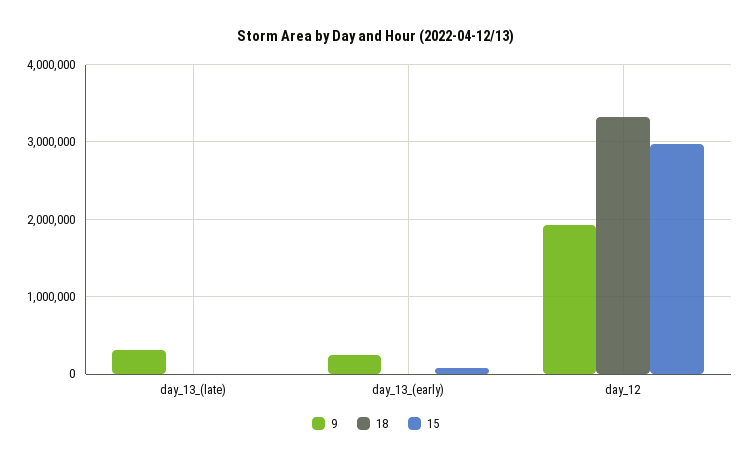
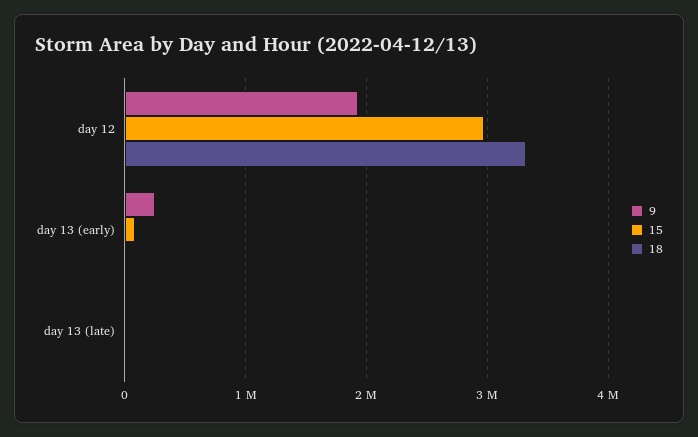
9, day_13_(late): 300000 -> 0

